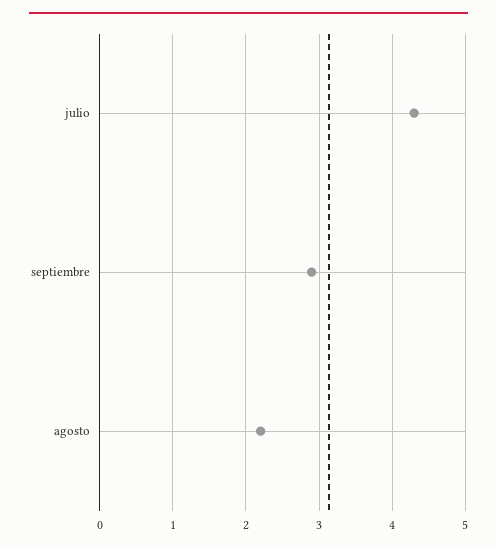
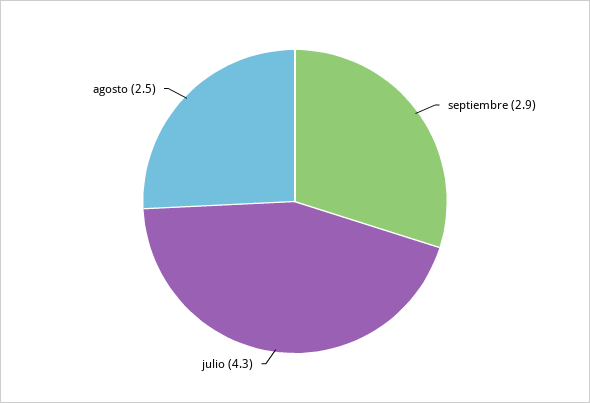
agosto: 2.2 -> 2.5

